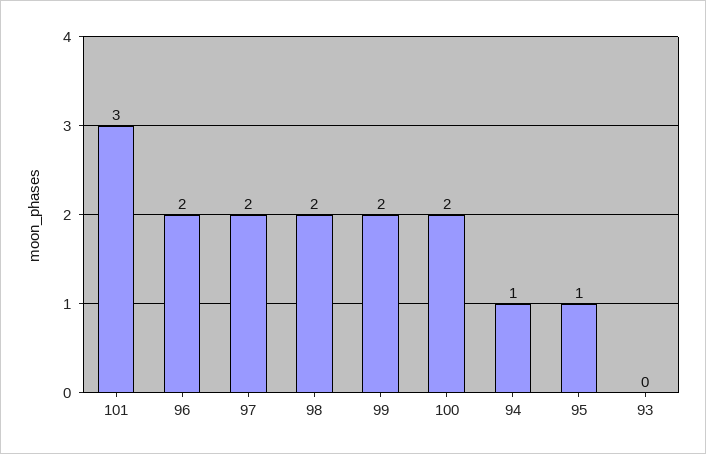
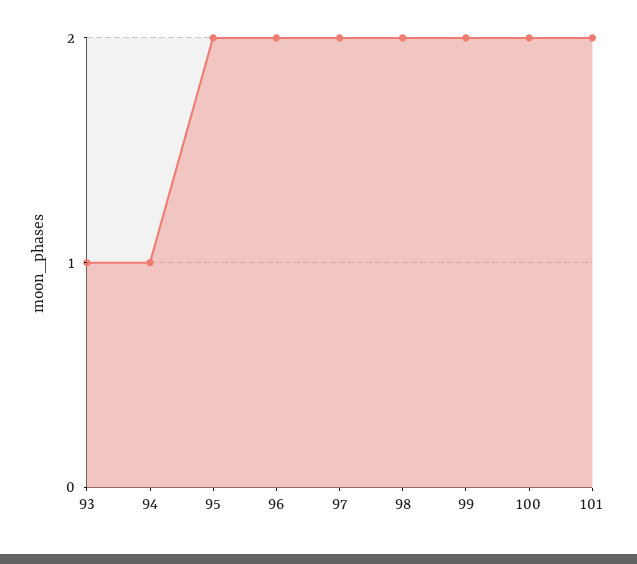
101: 3 -> 2
95: 1 -> 2
93: 0 -> 1

